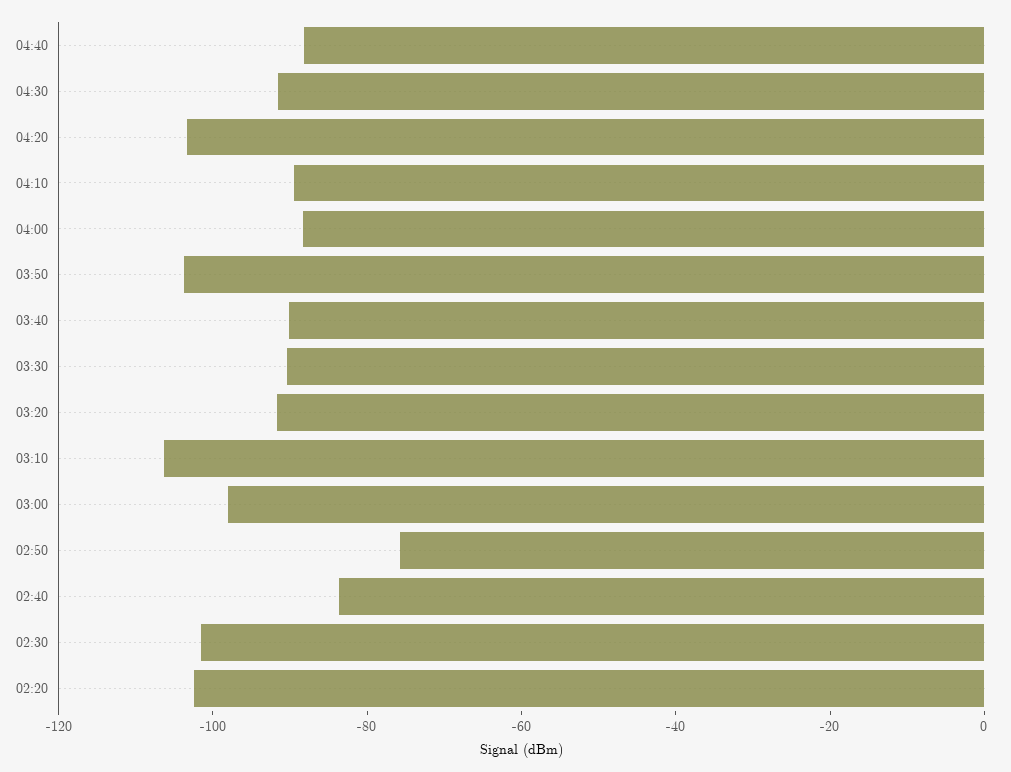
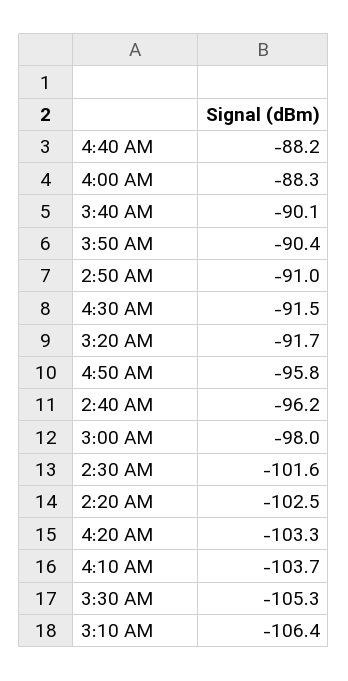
04:10: -90 -> -103.7
03:50: -105 -> -90.4
03:30: -90 -> -105.3
02:50: -75 -> -91
02:40: -85 -> -96.2
4:50 AM: none -> -95.8

